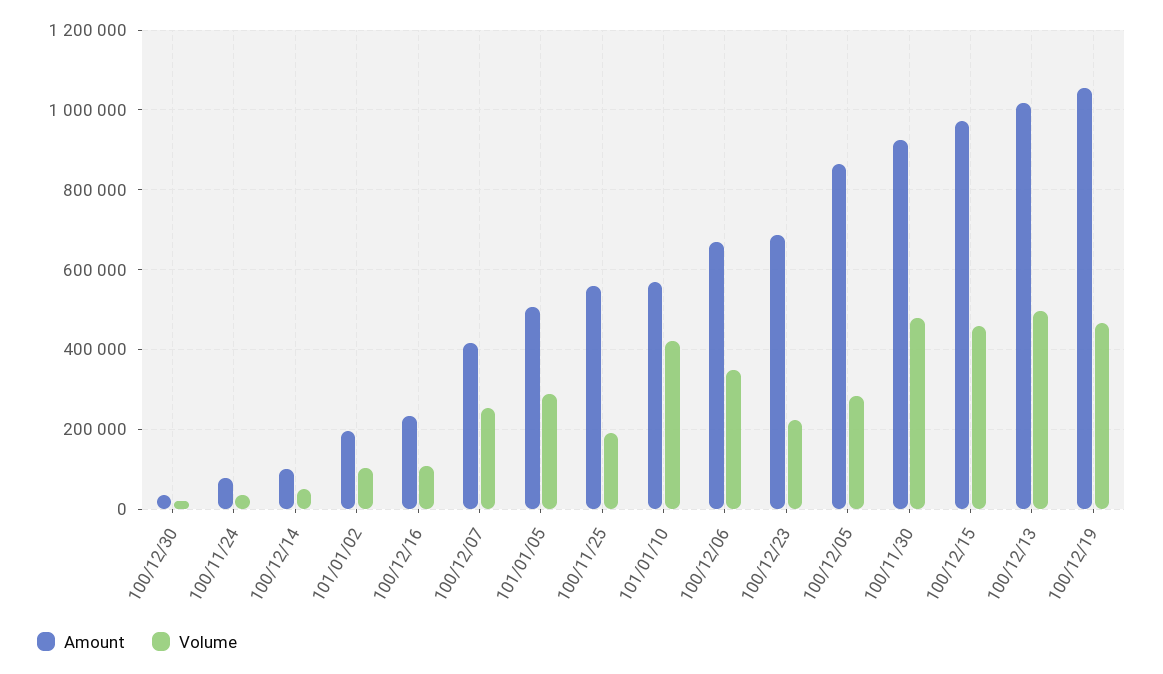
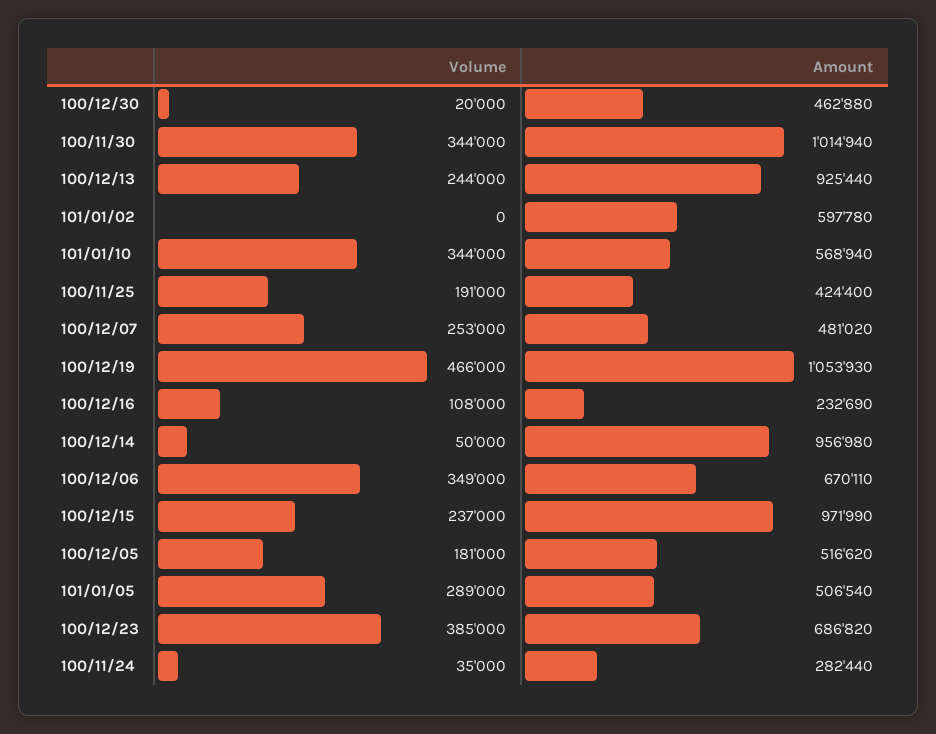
Amount, 100/12/30: 40000 -> 462880
Amount, 100/11/24: 80000 -> 282440
Amount, 100/12/14: 100000 -> 956980
Amount, 101/01/02: 200000 -> 597780
Volume, 101/01/02: 100000 -> 0
Amount, 100/12/07: 420000 -> 481020
Amount, 100/11/25: 560000 -> 424400
Volume, 101/01/10: 420000 -> 344000
Volume, 100/12/23: 220000 -> 385000
Amount, 100/12/05: 860000 -> 516620
Volume, 100/12/05: 280000 -> 181000
Amount, 100/11/30: 920000 -> 1014940
Volume, 100/11/30: 480000 -> 344000
Volume, 100/12/15: 460000 -> 237000
Amount, 100/12/13: 1020000 -> 925440
Volume, 100/12/13: 500000 -> 244000

